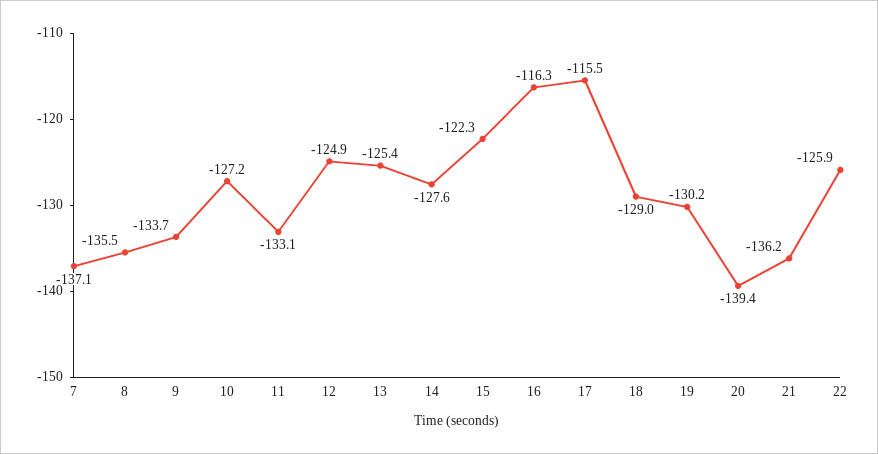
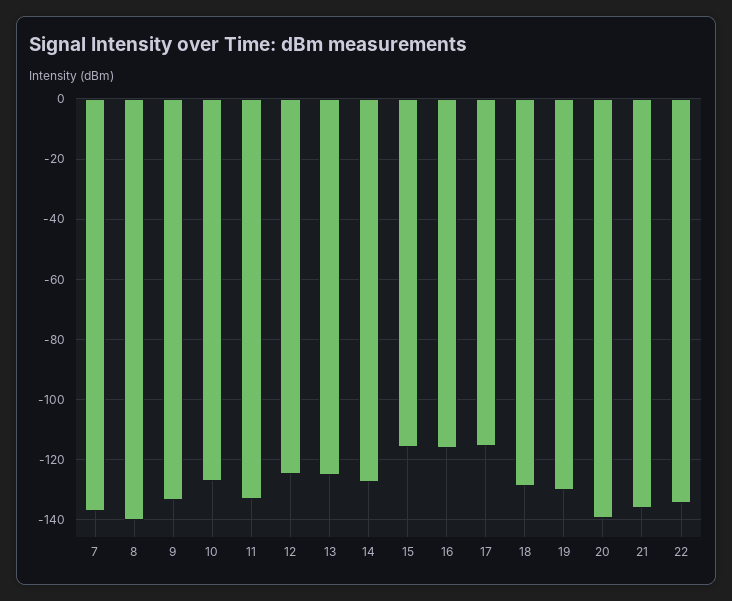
8: -135.5 -> -140
15: -122.3 -> -116
22: -125.9 -> -134

